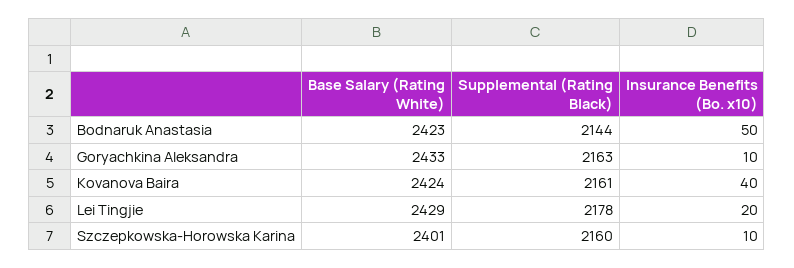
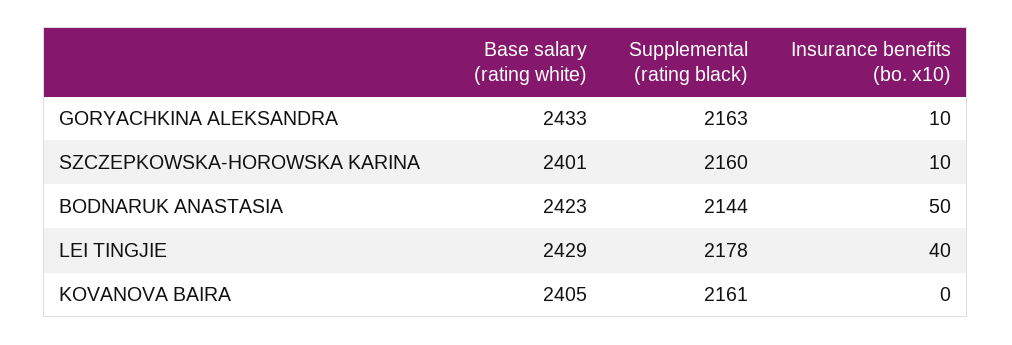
Base Salary (Rating White), Kovanova Baira: 2424 -> 2405
Insurance Benefits (Bo. x10), Kovanova Baira: 40 -> 0
Insurance Benefits (Bo. x10), Lei Tingjie: 20 -> 40

